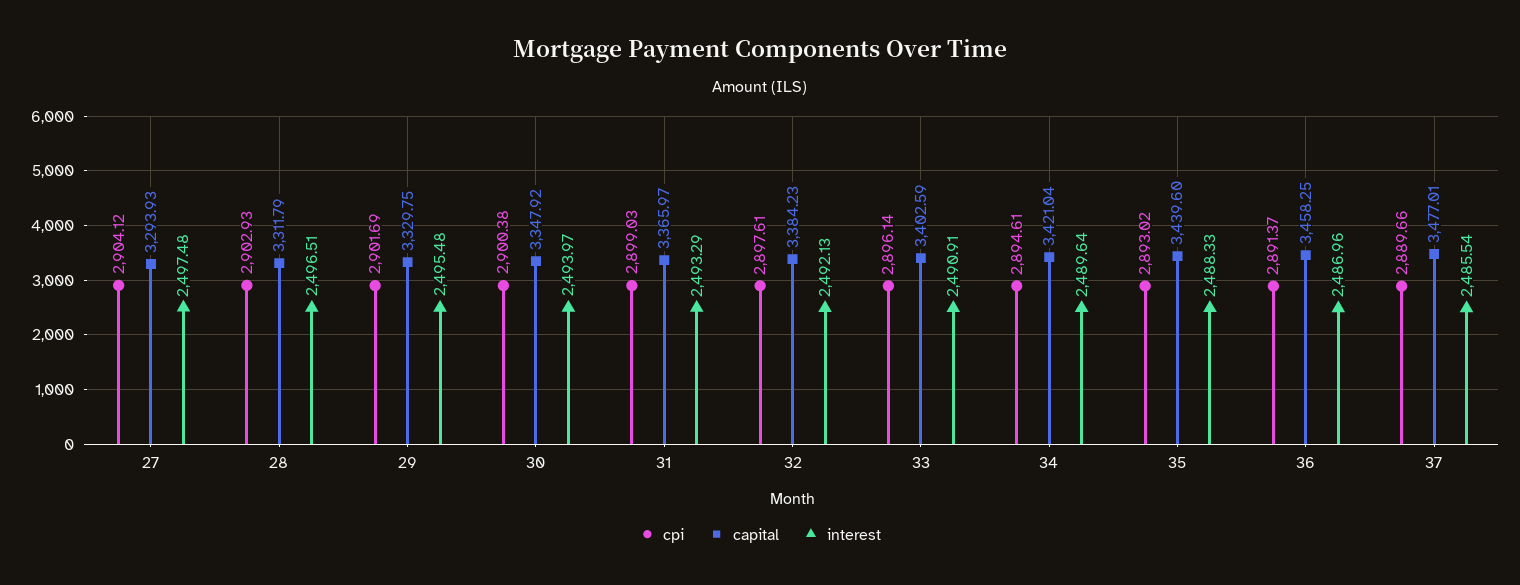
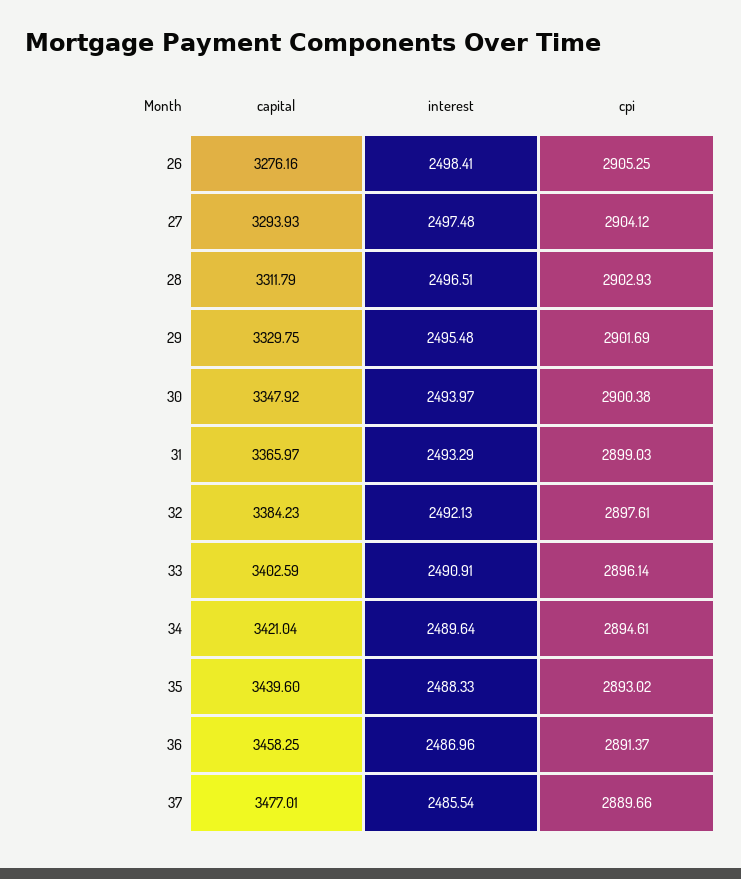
capital, 26: none -> 3276.16
interest, 26: none -> 2498.41
cpi, 26: none -> 2905.25

